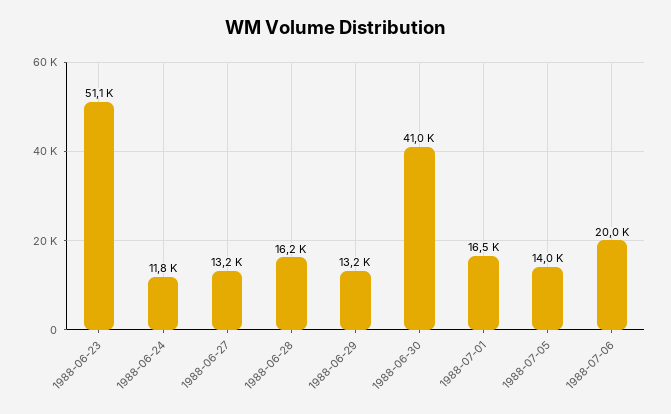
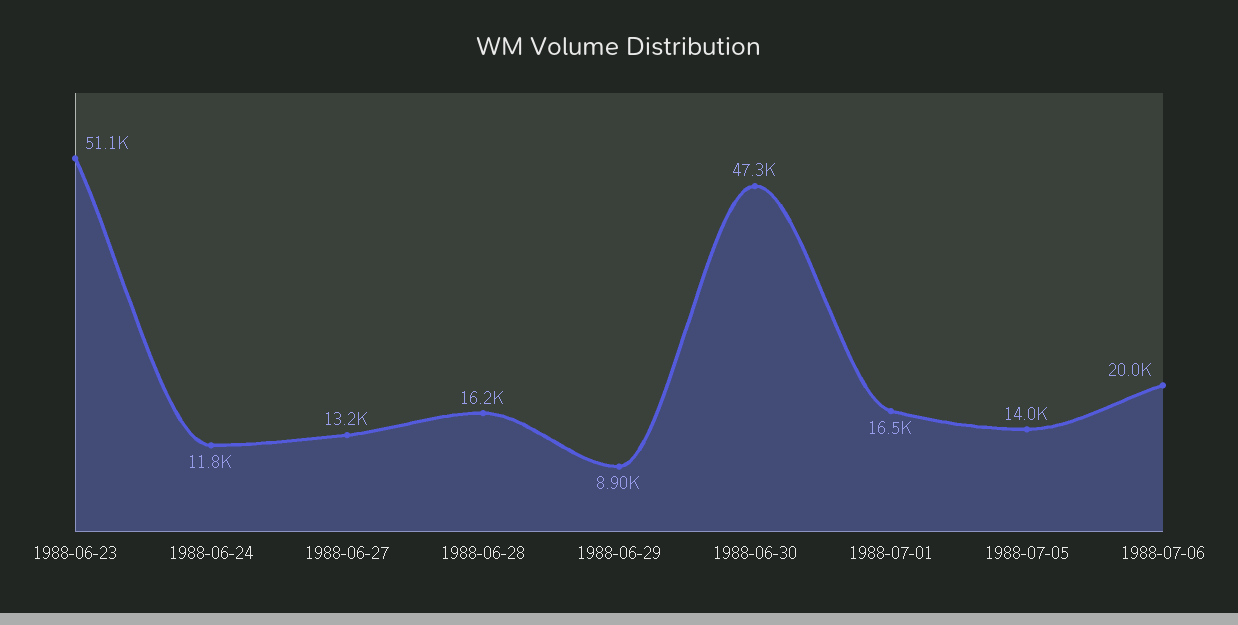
1988-06-29: 13200 -> 8900
1988-06-30: 41000 -> 47300

